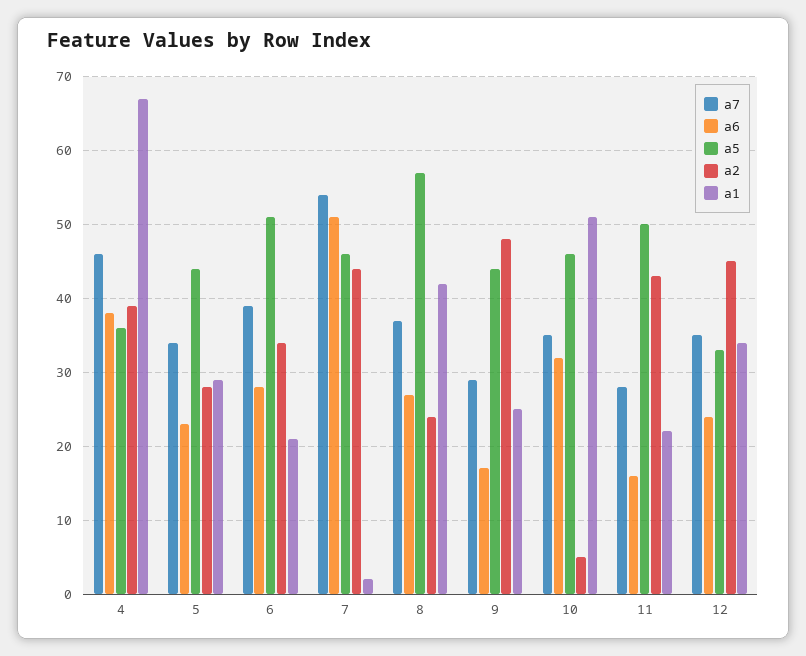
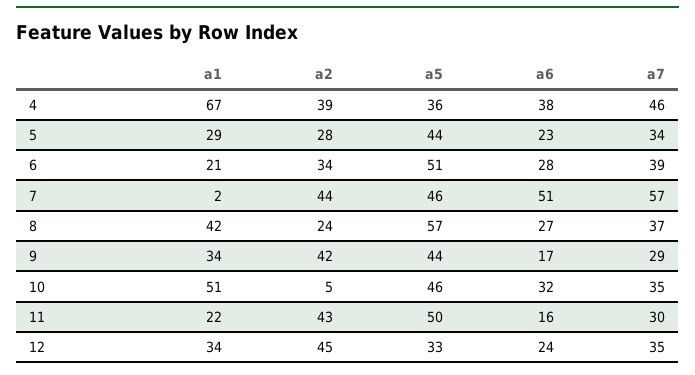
a7, 7: 54 -> 57
a2, 9: 48 -> 42
a1, 9: 25 -> 34
a7, 11: 28 -> 30

